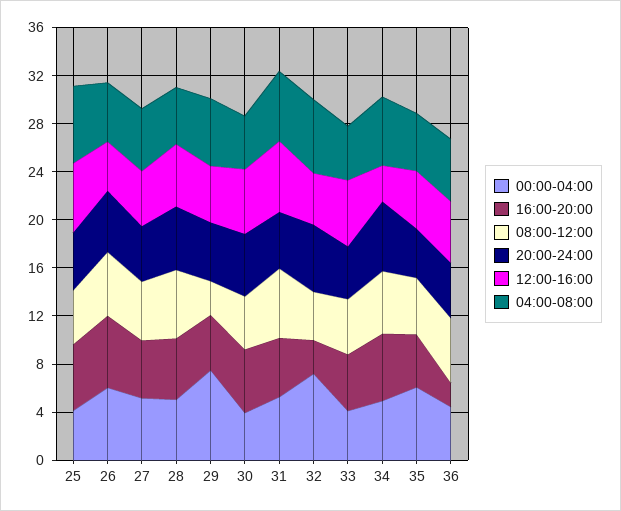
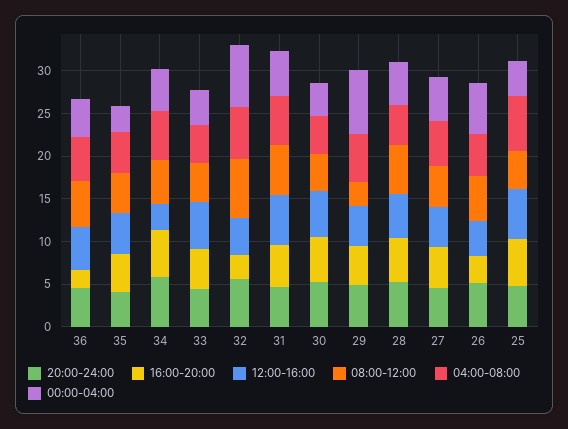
16:00-20:00, 26: 6 -> 3
08:00-12:00, 32: 4 -> 7
00:00-04:00, 35: 6 -> 3

